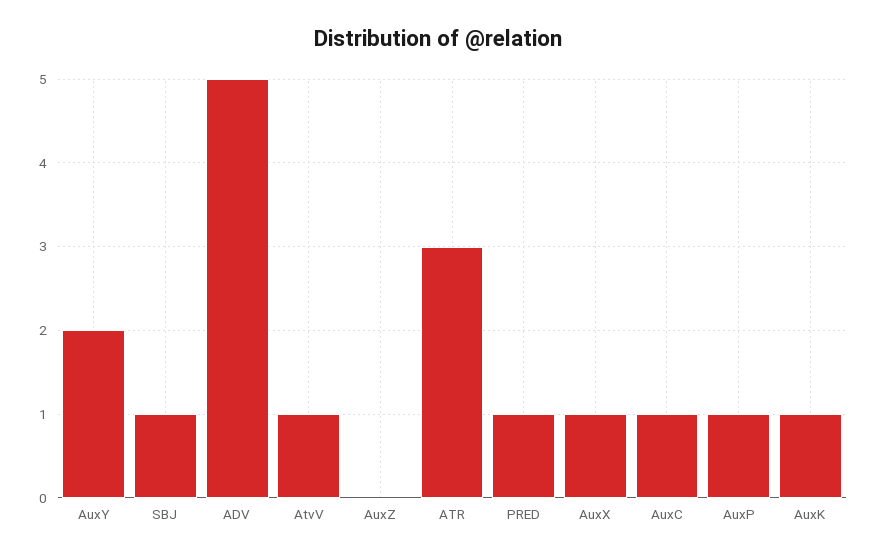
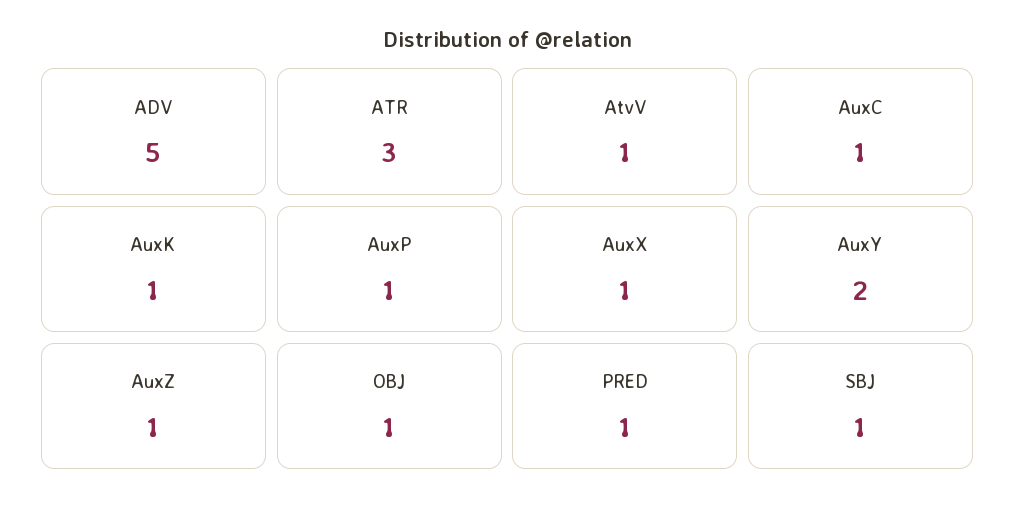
AuxZ: 0 -> 1
OBJ: none -> 1

